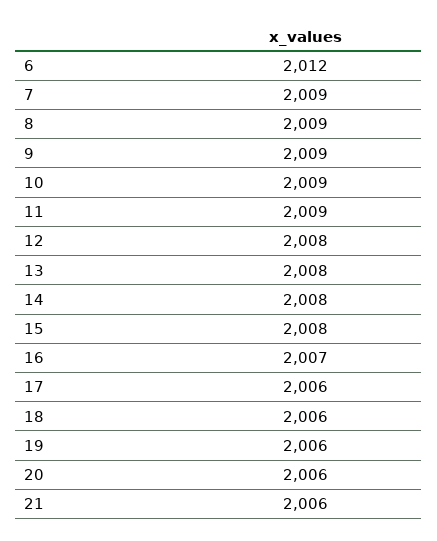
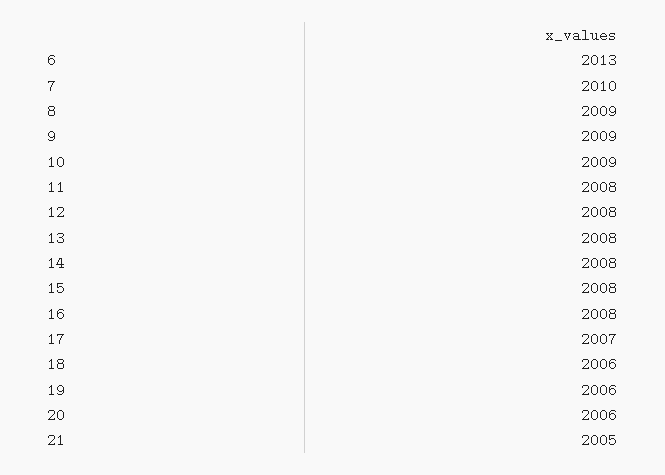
6: 2012 -> 2013
7: 2009 -> 2010
11: 2009 -> 2008
16: 2007 -> 2008
17: 2006 -> 2007
21: 2006 -> 2005

